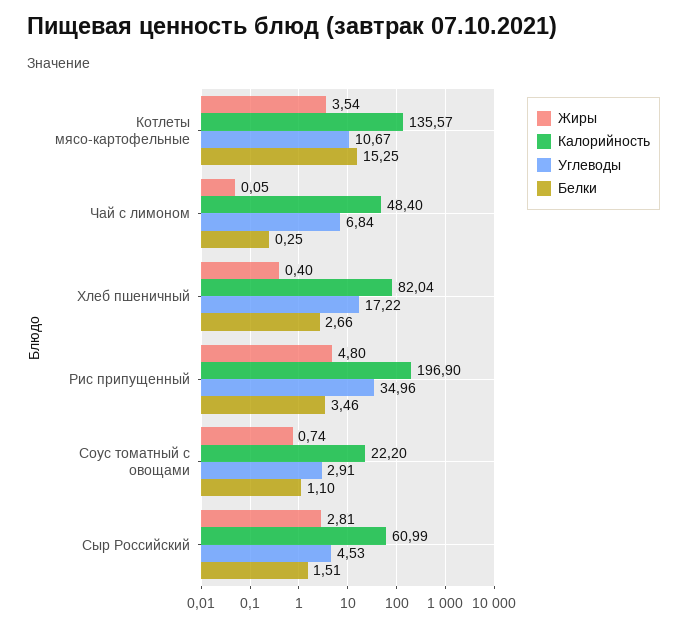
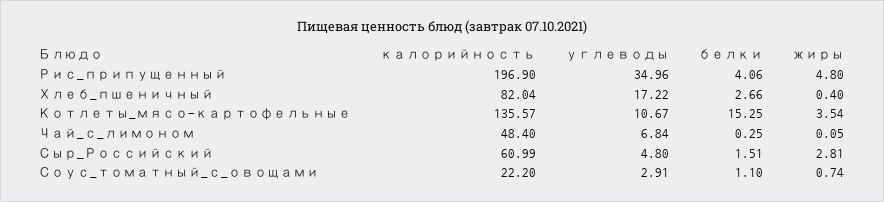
Белки, Рис припущенный: 3.46 -> 4.06
Углеводы, Сыр Российский: 4.53 -> 4.8

